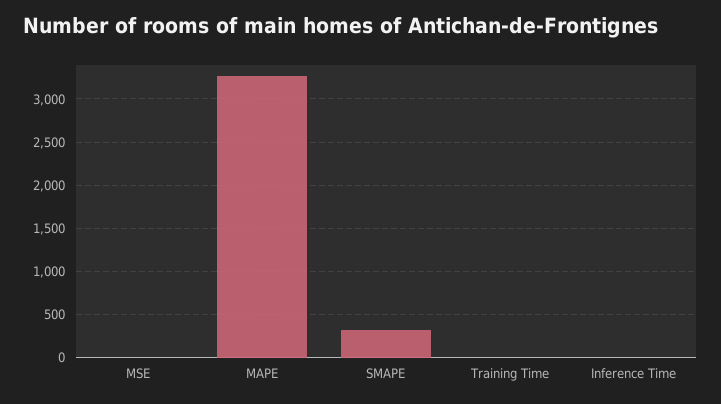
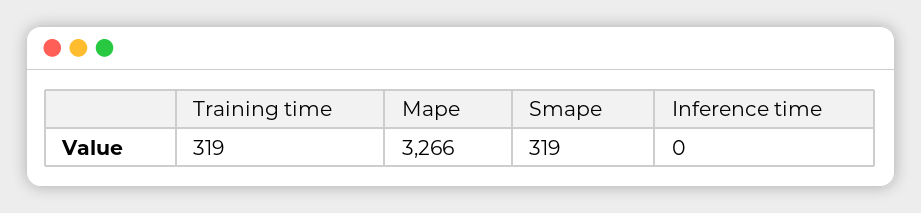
MSE: 0 -> none
Training Time: 0 -> 319

